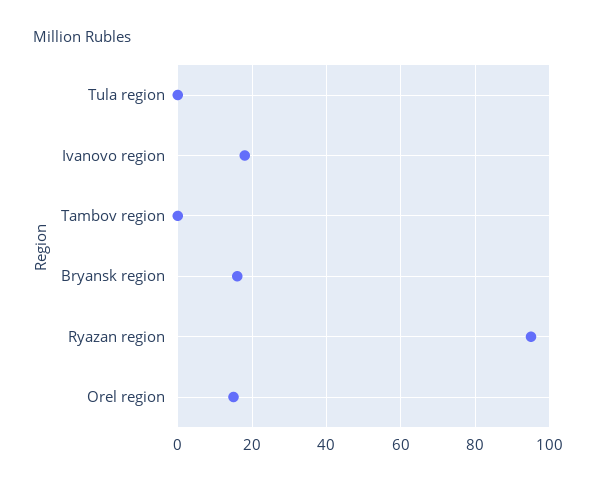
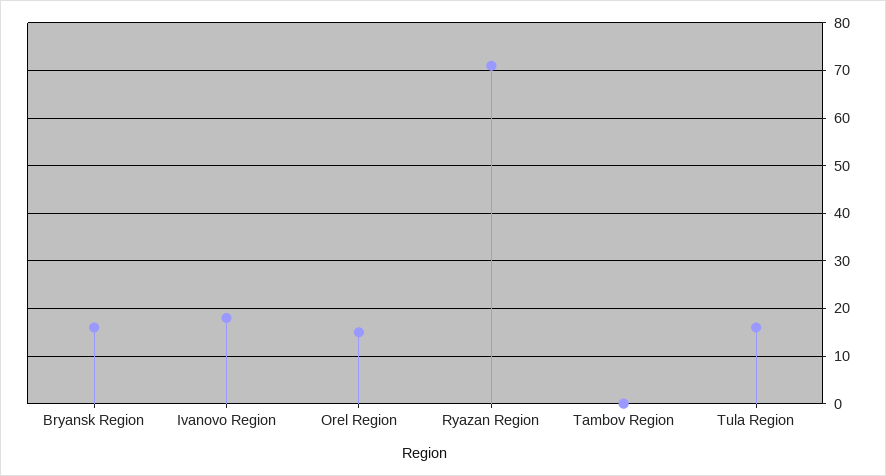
Tula region: 0 -> 15
Ryazan region: 95 -> 70

